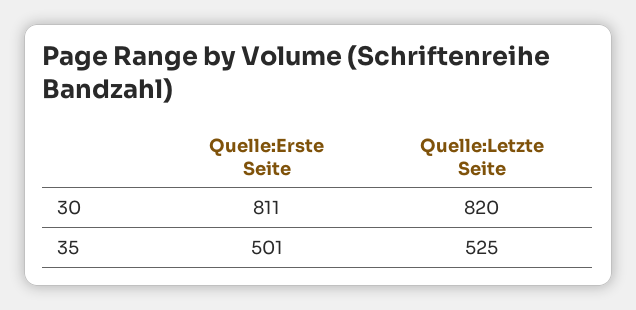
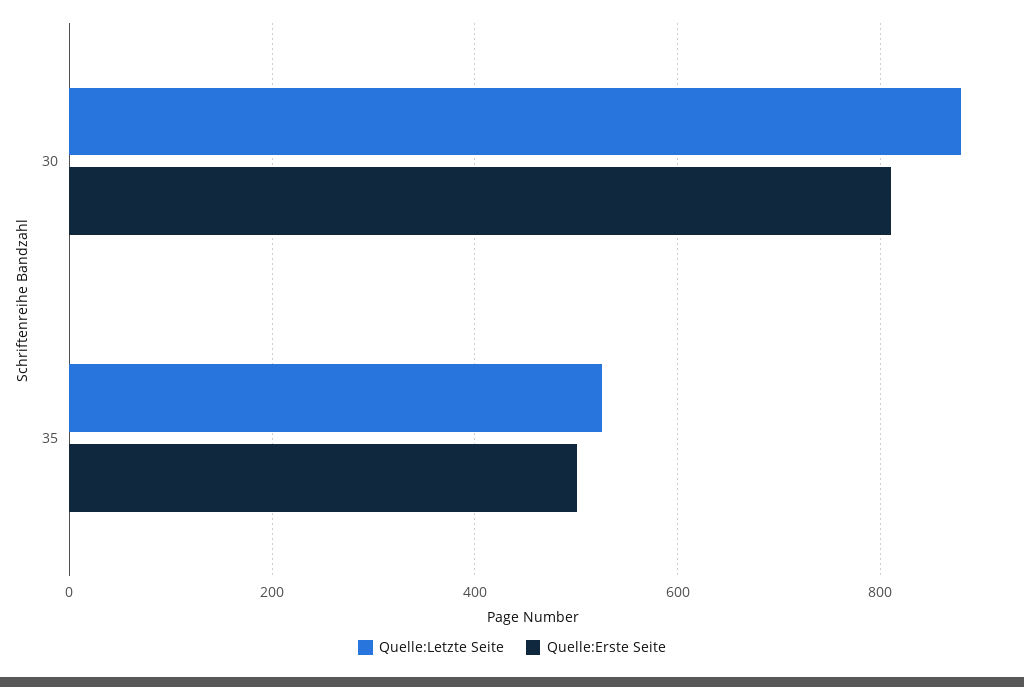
Quelle:Letzte Seite, 30: 820 -> 880

